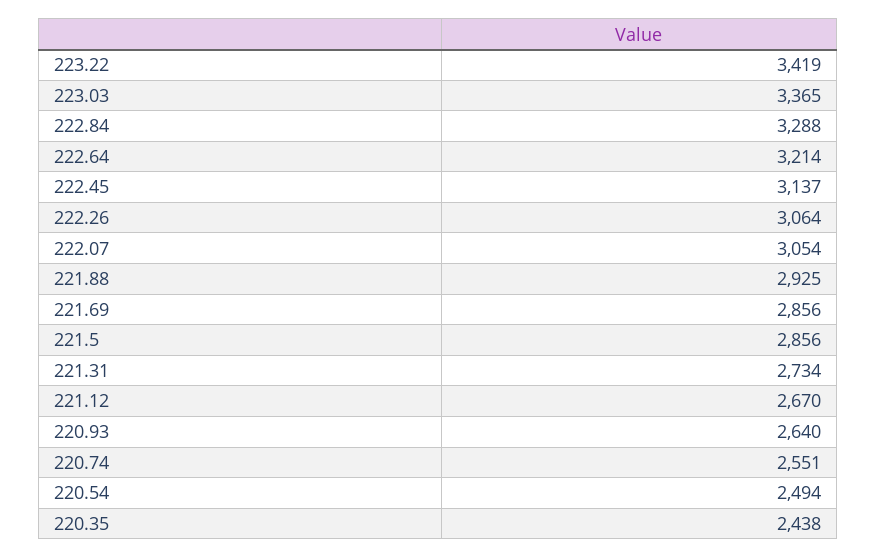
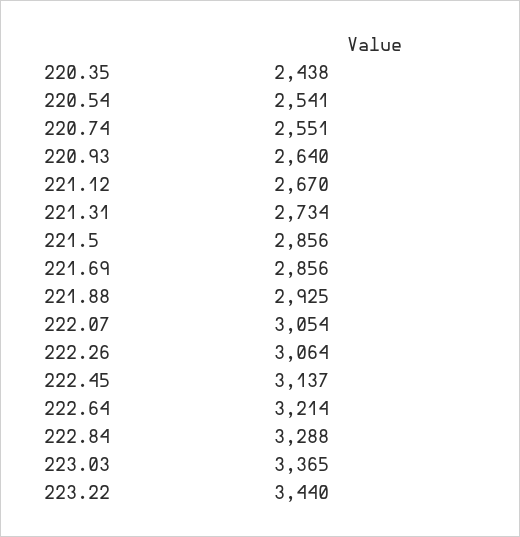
223.22: 3419 -> 3440
220.54: 2494 -> 2541

